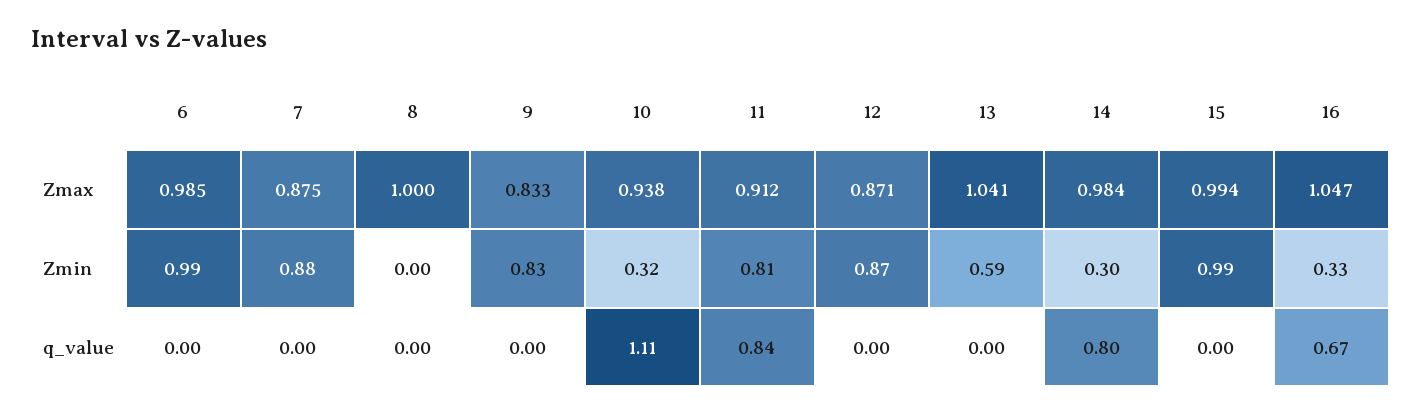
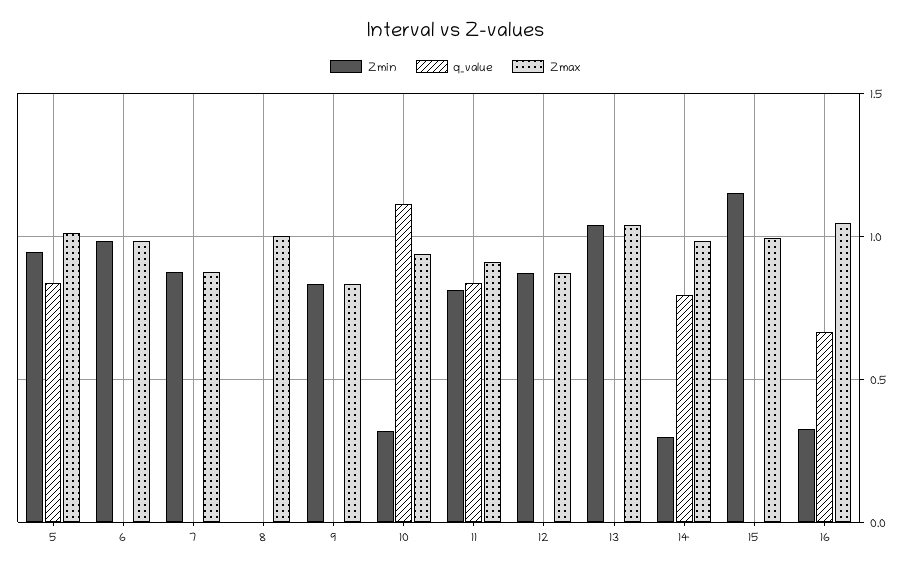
Zmin, 13: 0.59 -> 1.05
Zmin, 15: 0.99 -> 1.15
Zmin, 5: none -> 0.95
q_value, 5: none -> 0.85
Zmax, 5: none -> 1

